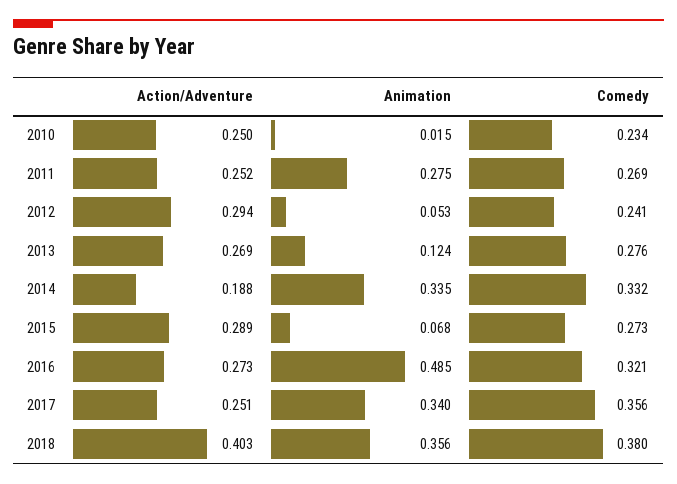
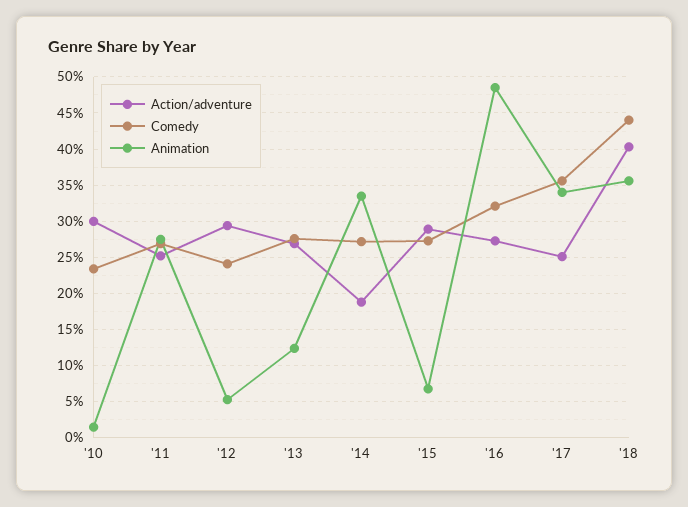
Action/Adventure, 2010: 0.25 -> 0.3
Comedy, 2014: 0.332 -> 0.27
Comedy, 2018: 0.38 -> 0.44

